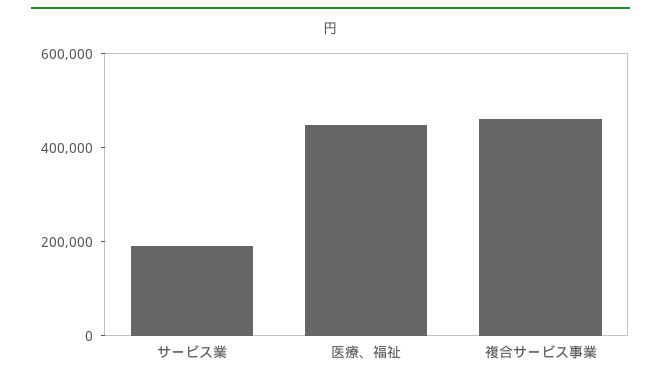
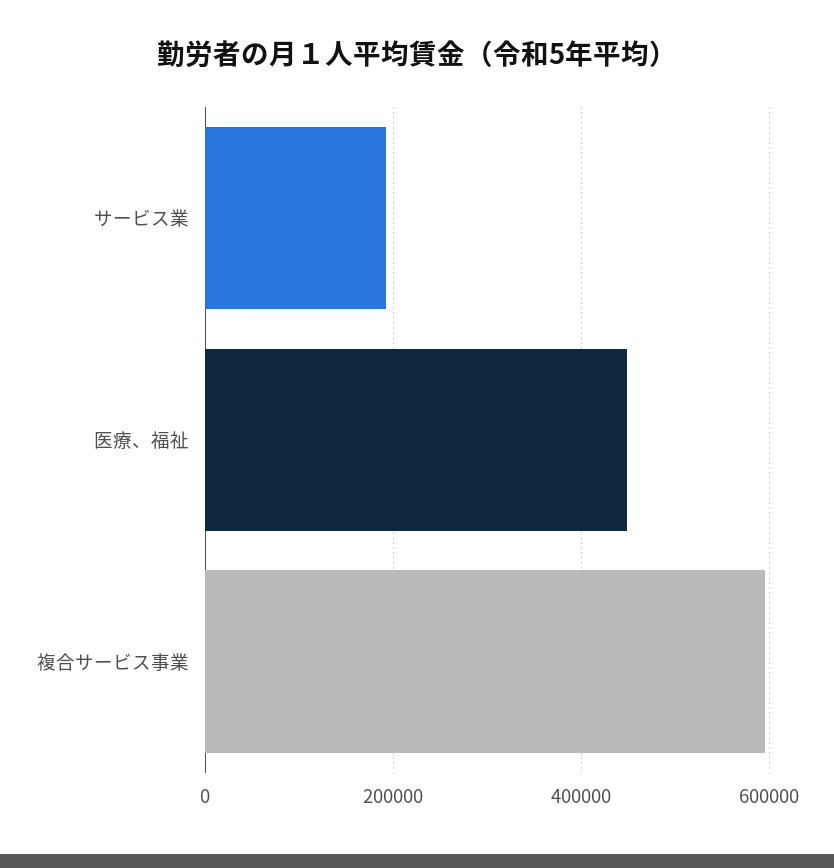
複合サービス事業: 450000 -> 600000

